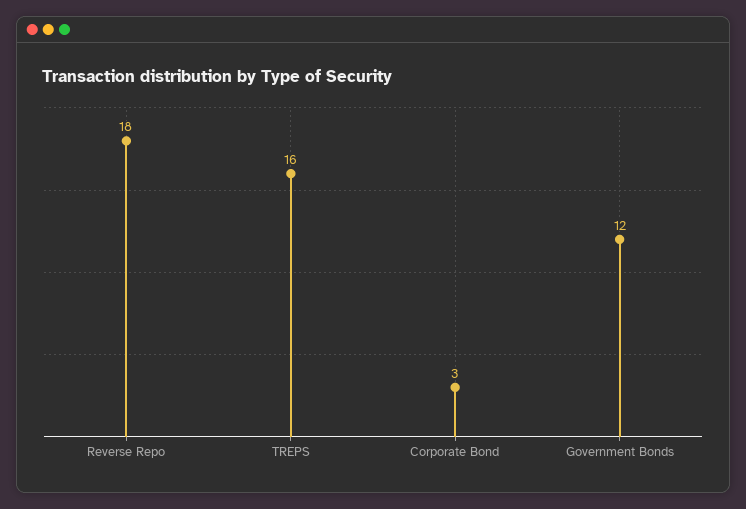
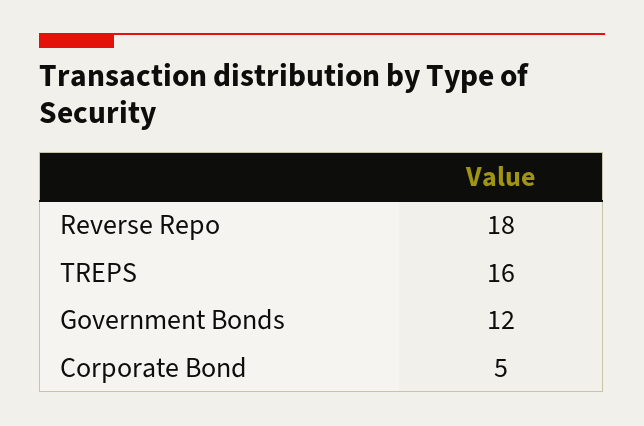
Corporate Bond: 3 -> 5

